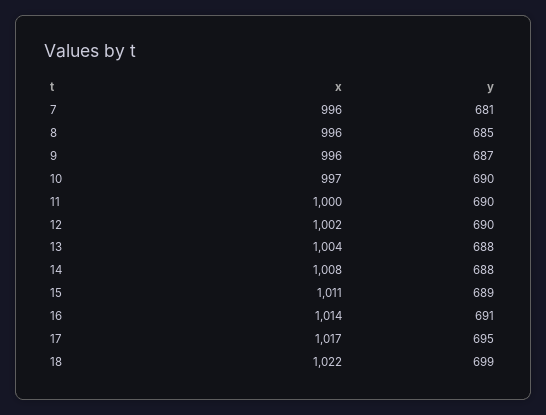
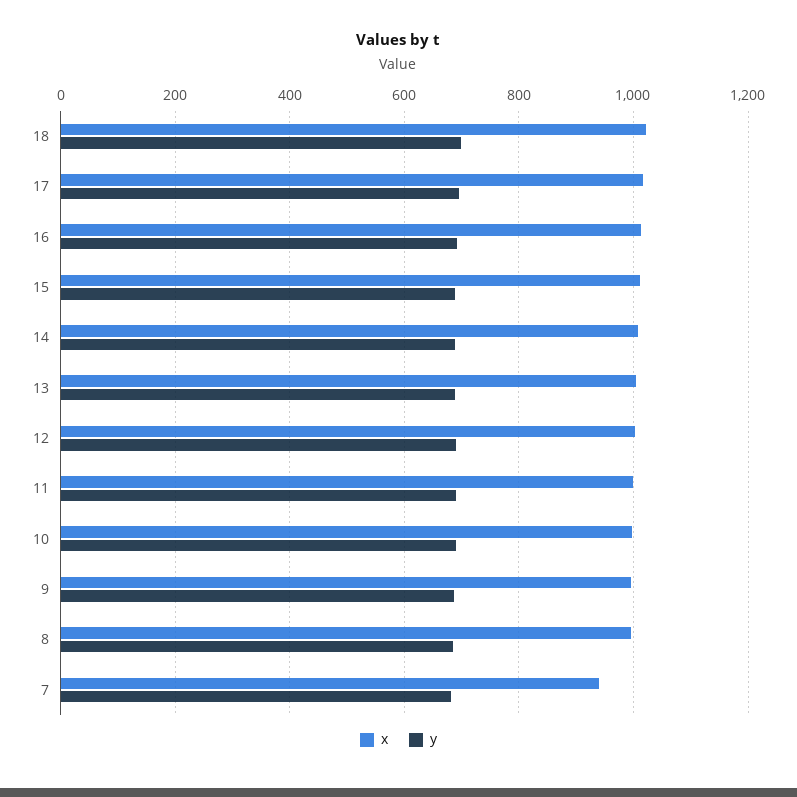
x, 7: 996 -> 940

